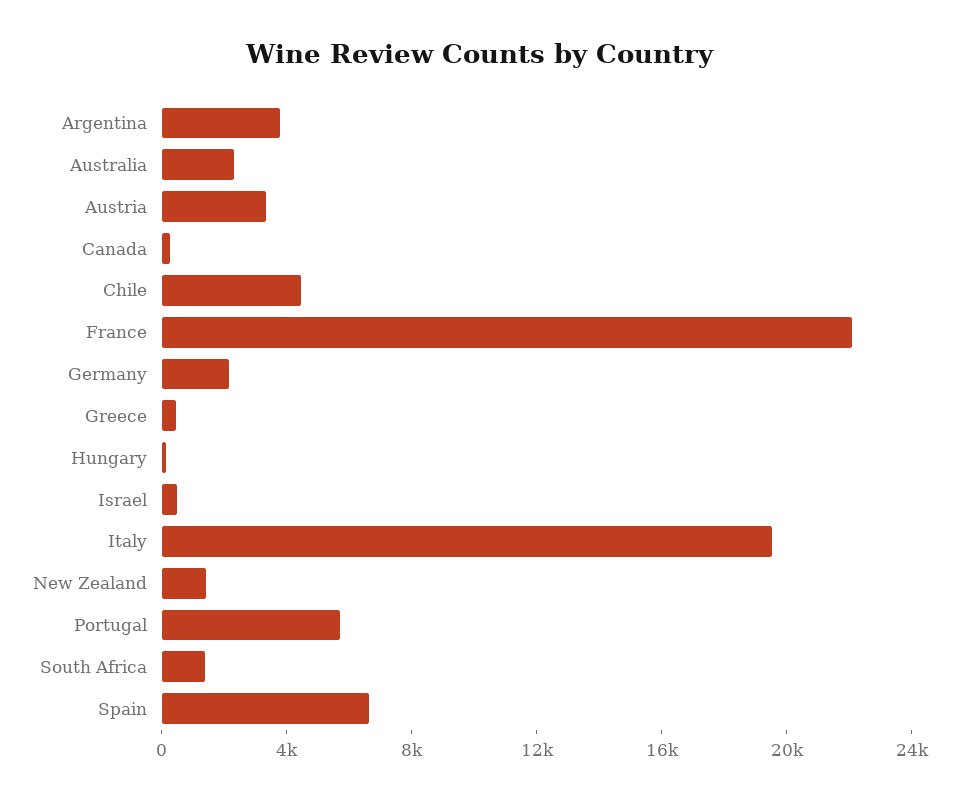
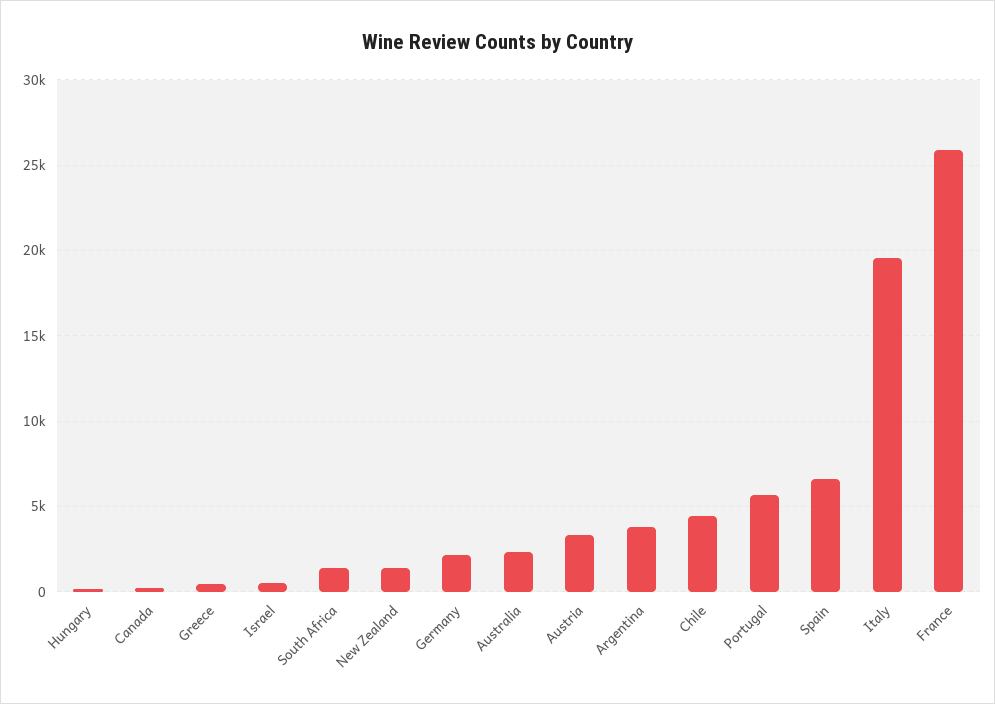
France: 22000 -> 26000

